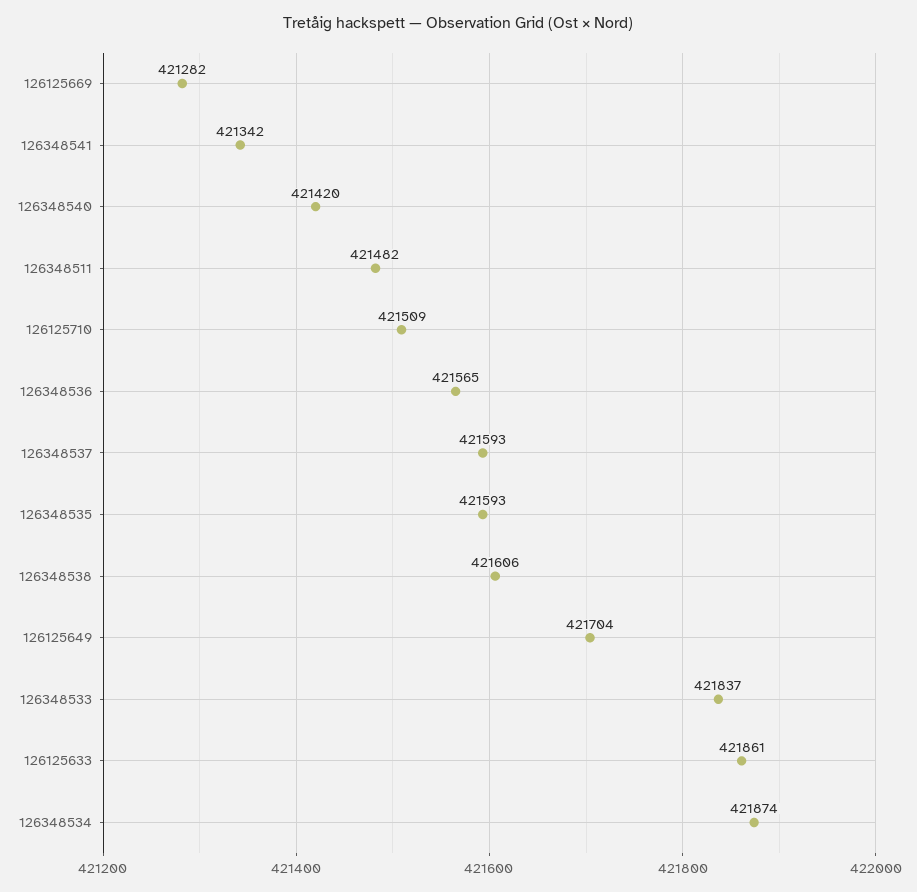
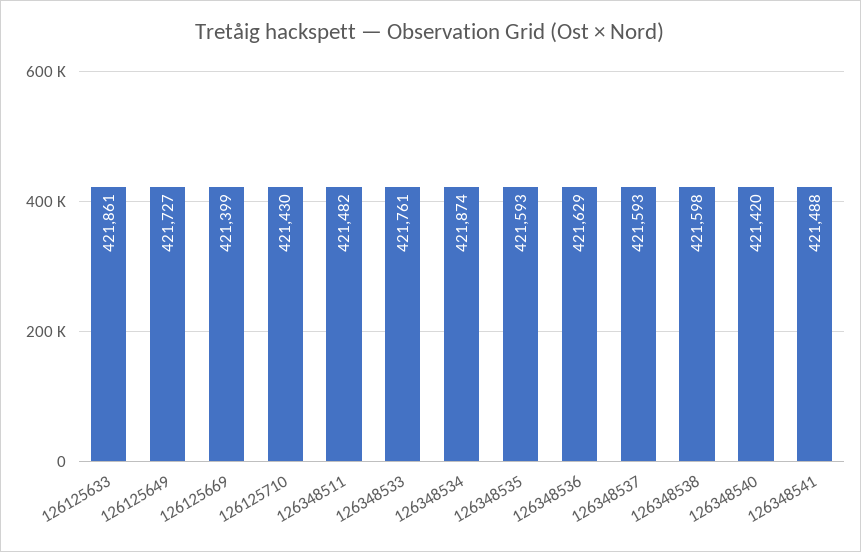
126125669: 421282 -> 421399
126348541: 421342 -> 421488
126125710: 421509 -> 421430
126348536: 421565 -> 421629
126348538: 421606 -> 421598
126125649: 421704 -> 421727
126348533: 421837 -> 421761

